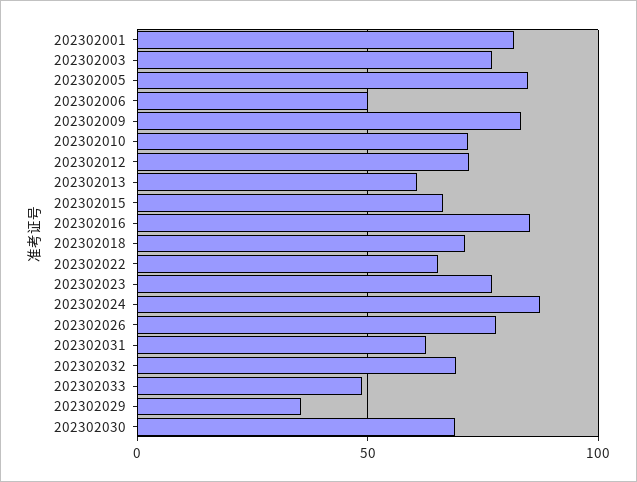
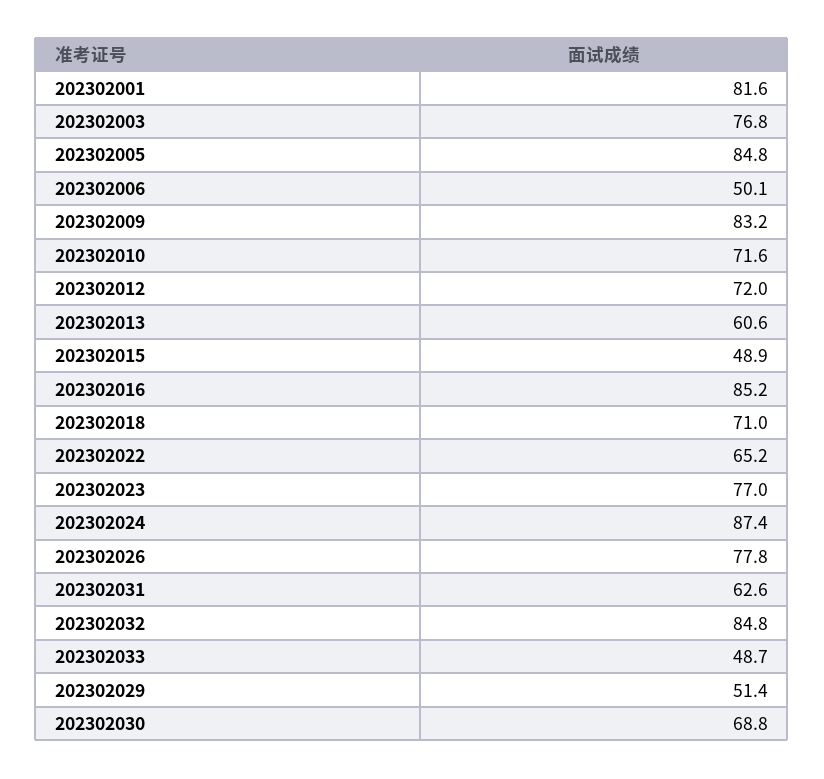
202302015: 65 -> 48.9
202302032: 70 -> 84.8
202302029: 35 -> 51.4

